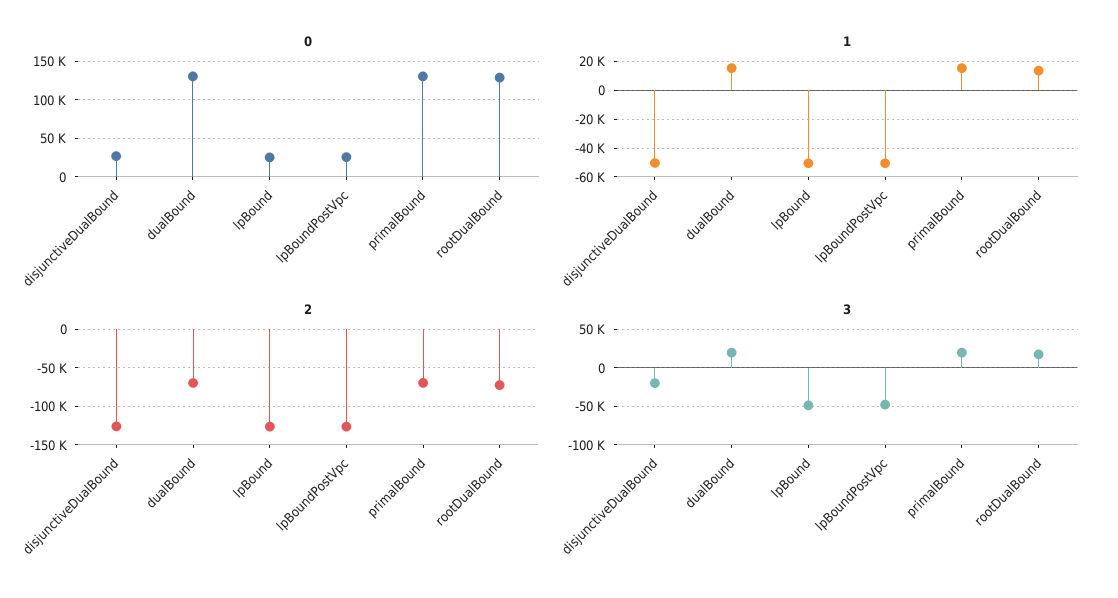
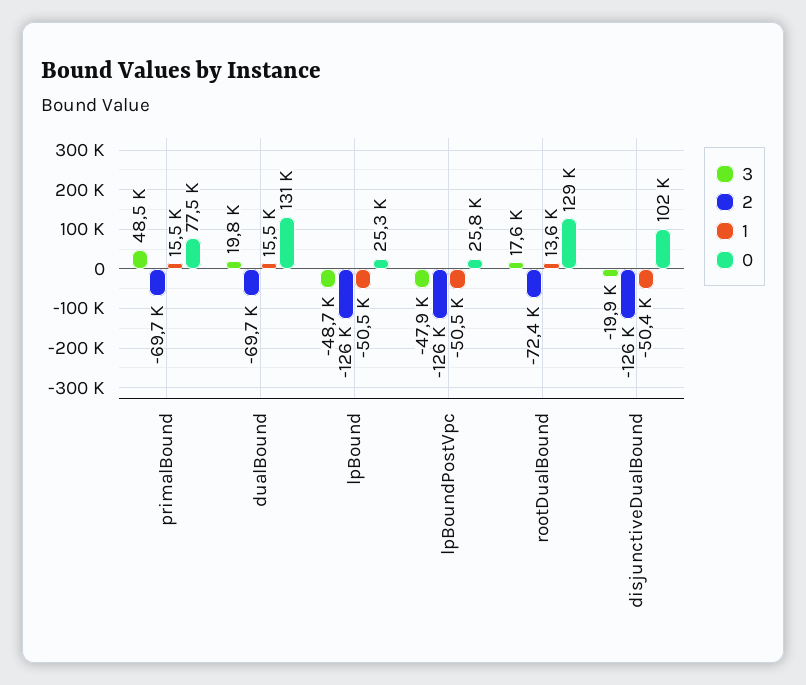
0, disjunctiveDualBound: 30000 -> 102000
0, primalBound: 130000 -> 77500
3, primalBound: 20000 -> 48500

